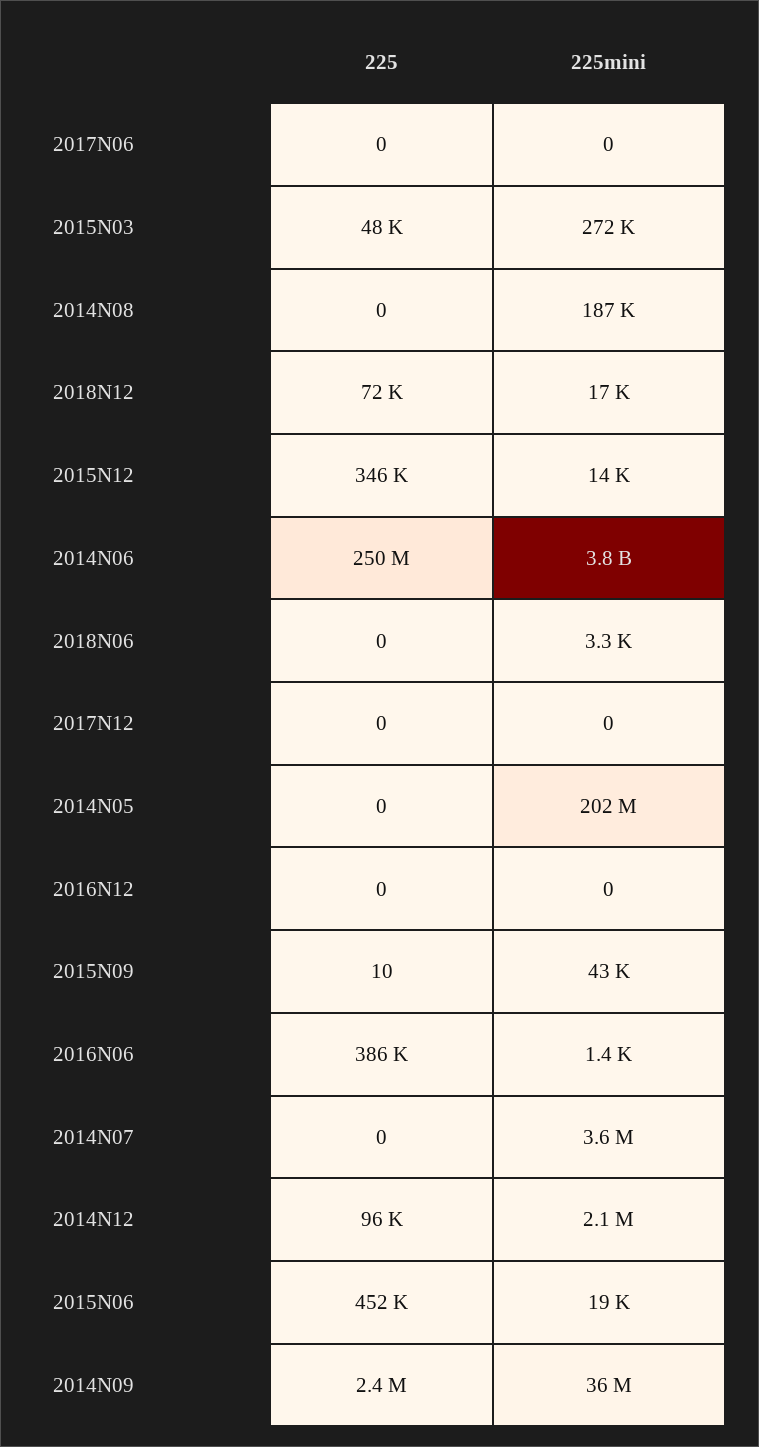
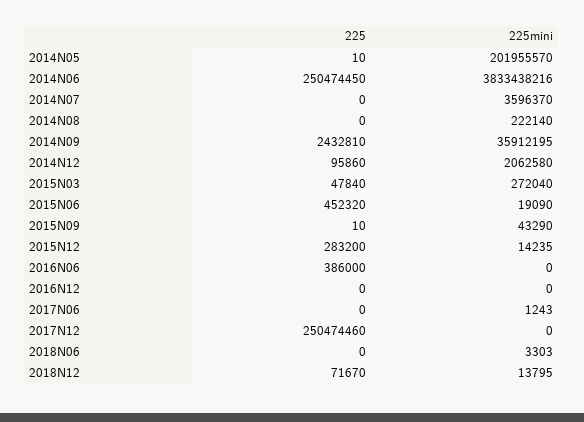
225mini, 2017N06: 0 -> 1243
225mini, 2014N08: 187000 -> 222140
225mini, 2018N12: 17000 -> 13795
225, 2015N12: 346000 -> 283200
225, 2017N12: 0 -> 250474460
225, 2014N05: 0 -> 10
225mini, 2016N06: 1400 -> 0

